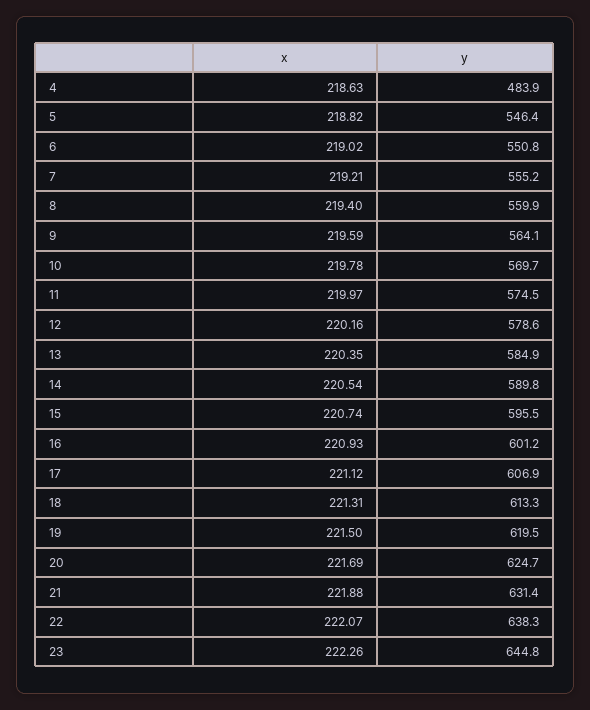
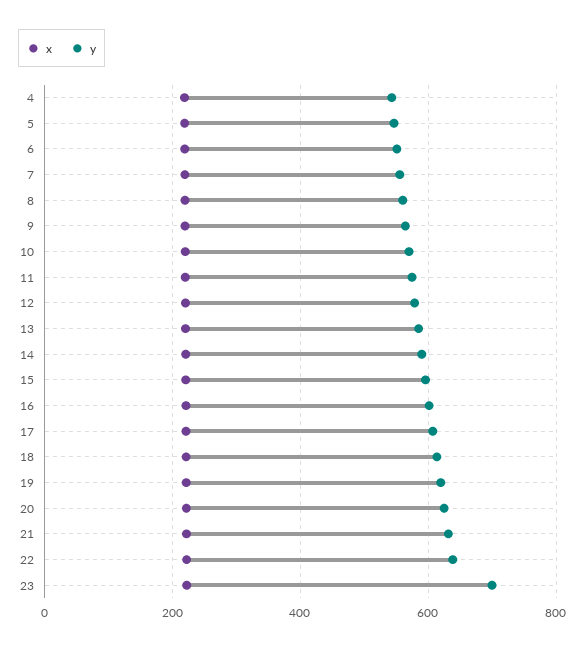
y, 4: 483.9 -> 540
y, 23: 644.8 -> 700

